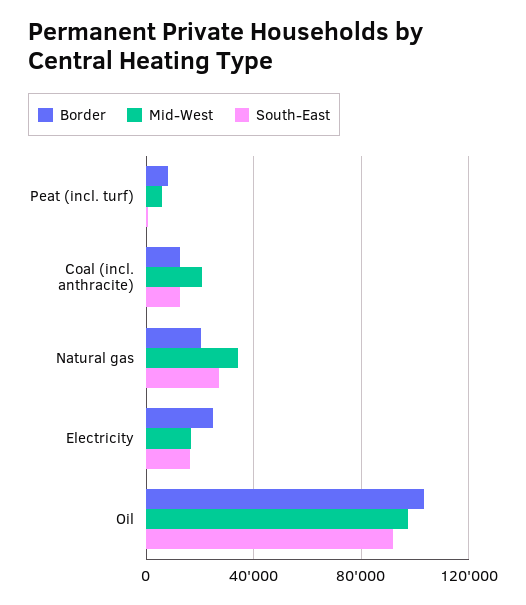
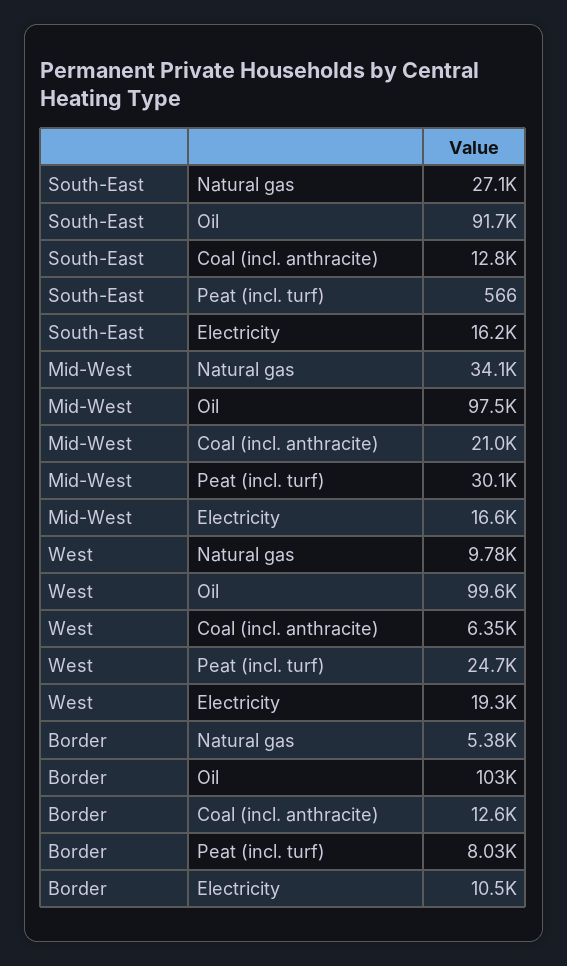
Mid-West, Peat (incl. turf): 5000 -> 30100
Border, Natural gas: 20000 -> 5380
Border, Electricity: 25000 -> 10500
West, Natural gas: none -> 9780
West, Oil: none -> 99600
West, Coal (incl. anthracite): none -> 6350
West, Peat (incl. turf): none -> 24700
West, Electricity: none -> 19300

